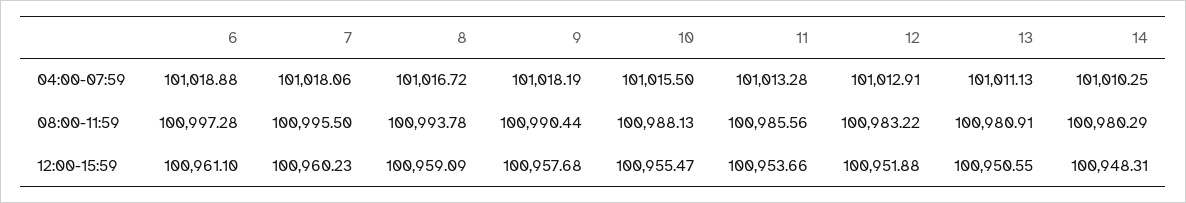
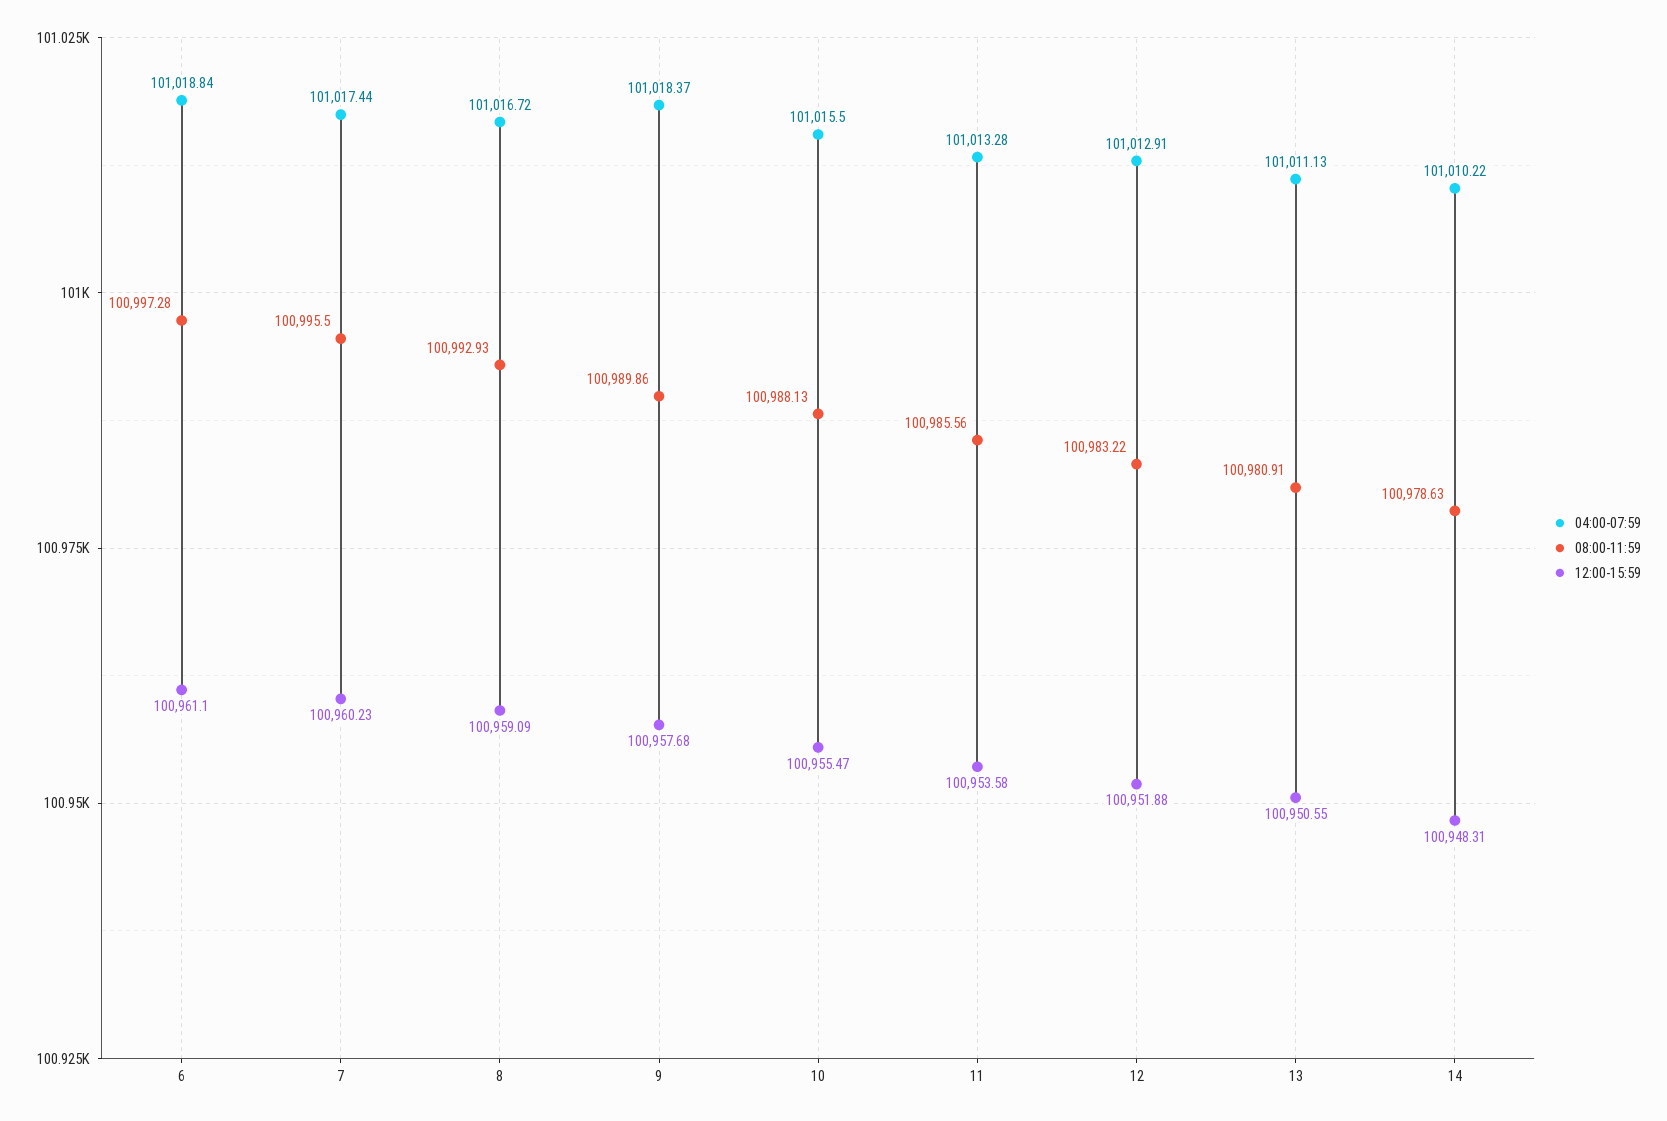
04:00-07:59, 6: 101018.88 -> 101018.84
04:00-07:59, 7: 101018.06 -> 101017.44
04:00-07:59, 9: 101018.19 -> 101018.37
04:00-07:59, 14: 101010.25 -> 101010.22
08:00-11:59, 8: 100993.78 -> 100992.93
08:00-11:59, 9: 100990.44 -> 100989.86
08:00-11:59, 14: 100980.29 -> 100978.63
12:00-15:59, 11: 100953.66 -> 100953.58

